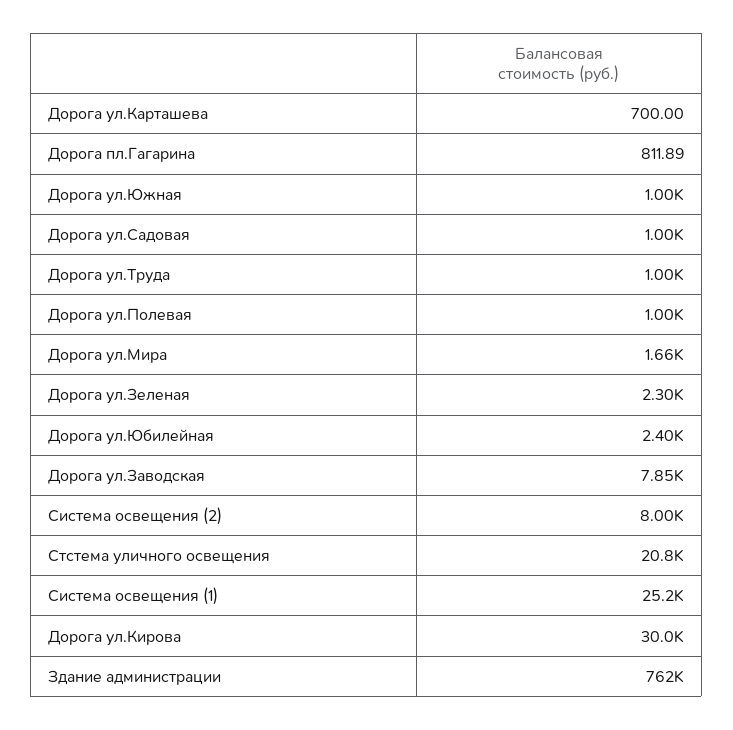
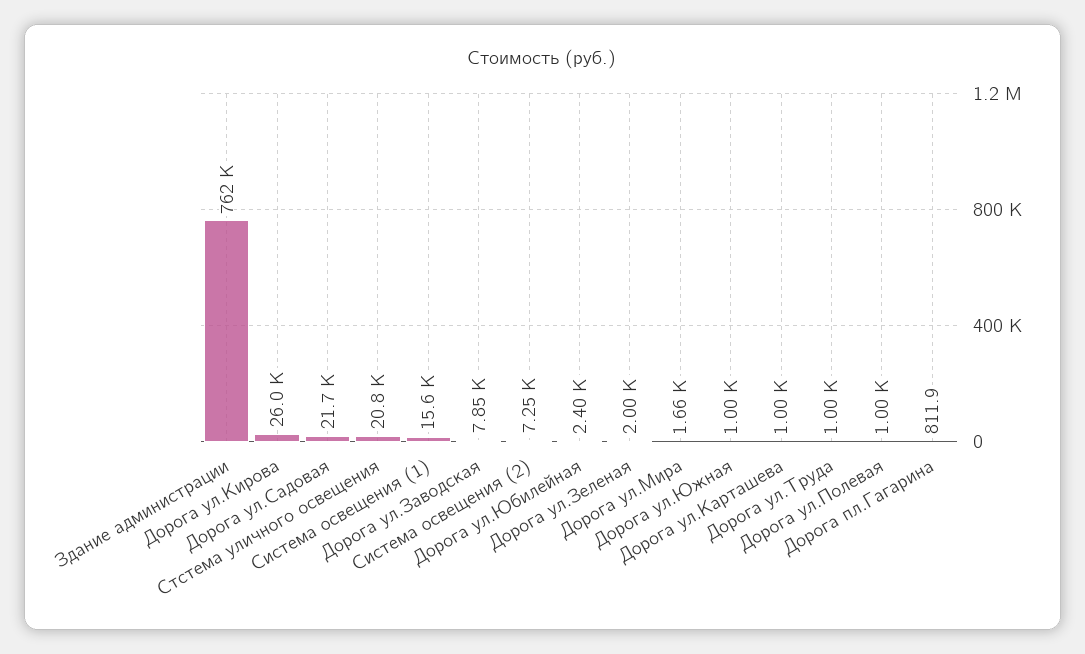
Дорога ул.Карташева: 700 -> 1000
Дорога ул.Садовая: 1000 -> 21700
Дорога ул.Зеленая: 2300 -> 2000
Система освещения (2): 8000 -> 7250
Система освещения (1): 25200 -> 15600
Дорога ул.Кирова: 30000 -> 26000

